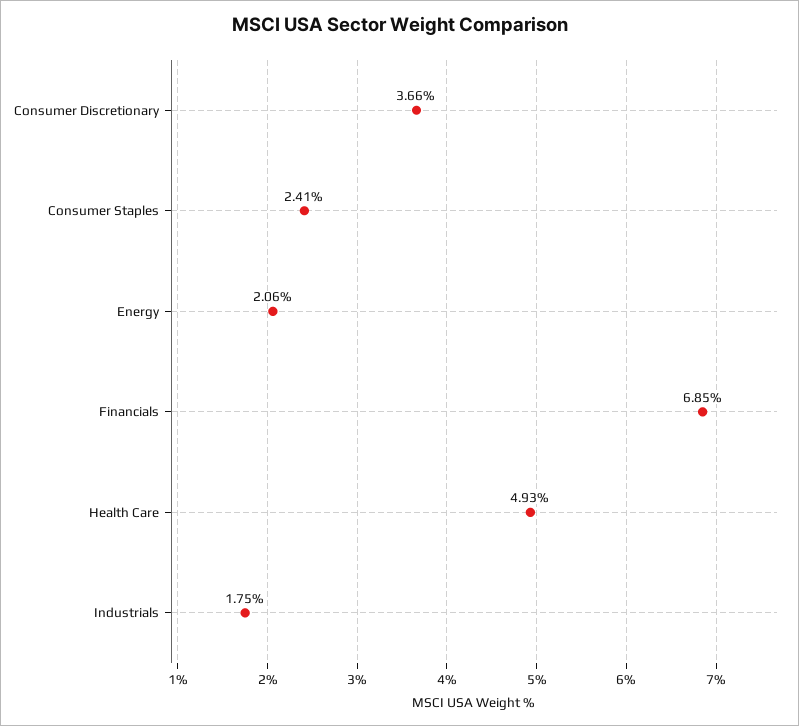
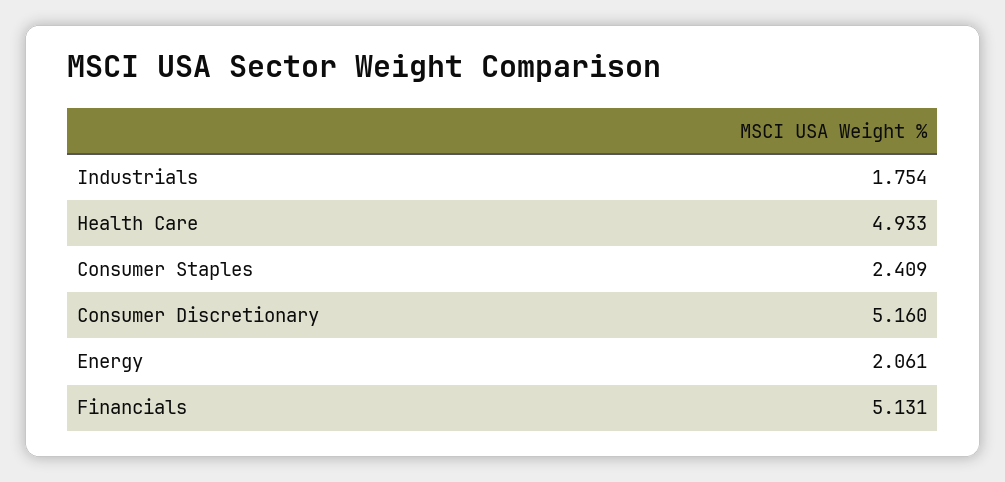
Consumer Discretionary: 3.66 -> 5.16
Financials: 6.85 -> 5.131

